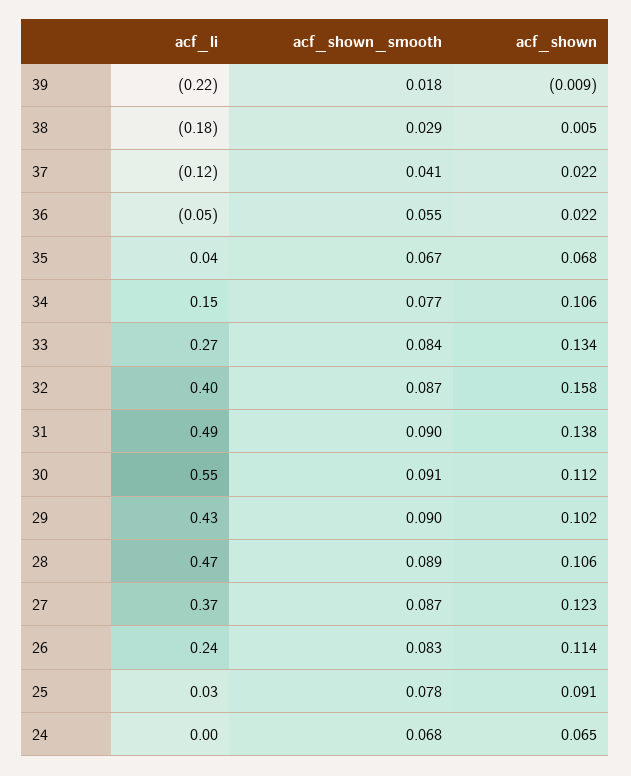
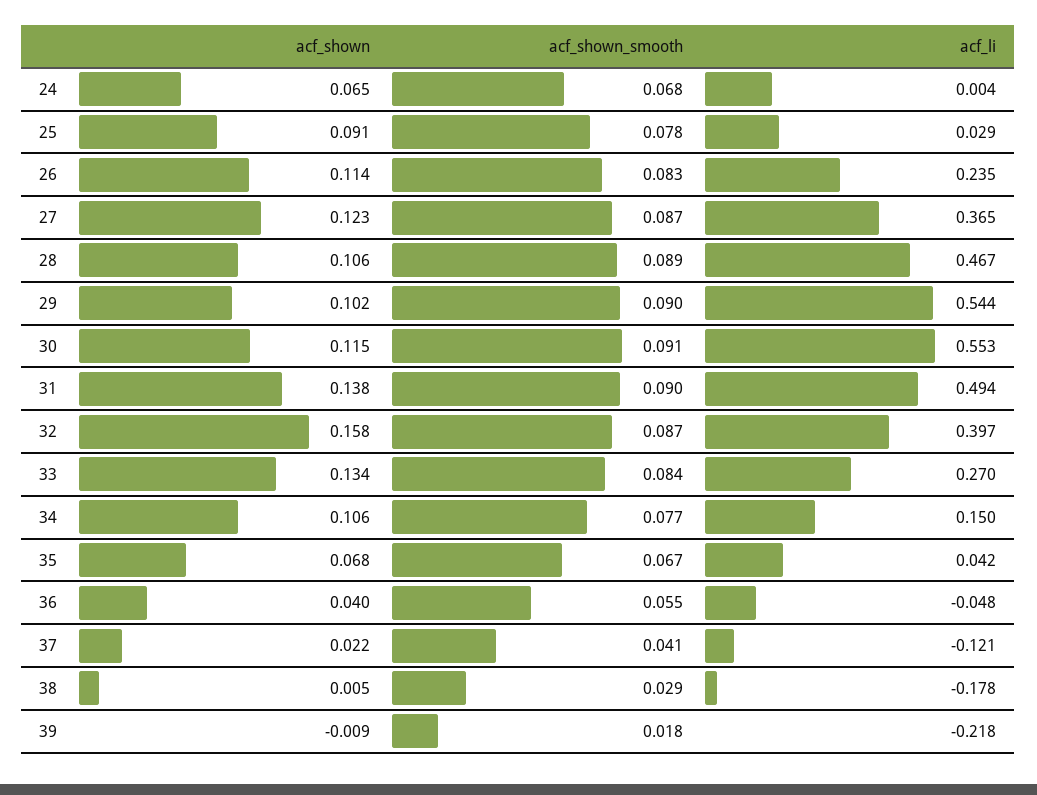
acf_shown, 36: 0.022 -> 0.04
acf_shown, 30: 0.112 -> 0.115
acf_li, 29: 0.43 -> 0.544

